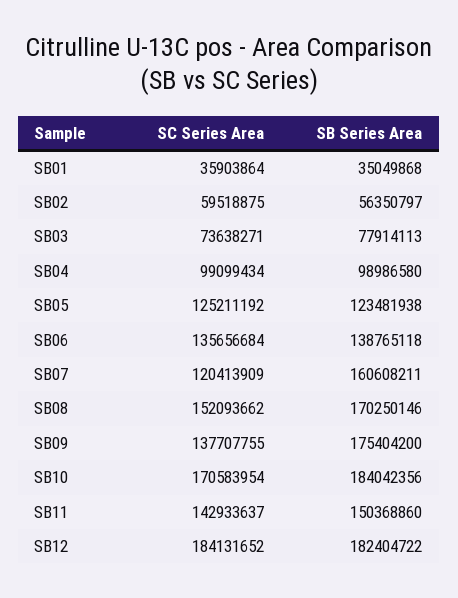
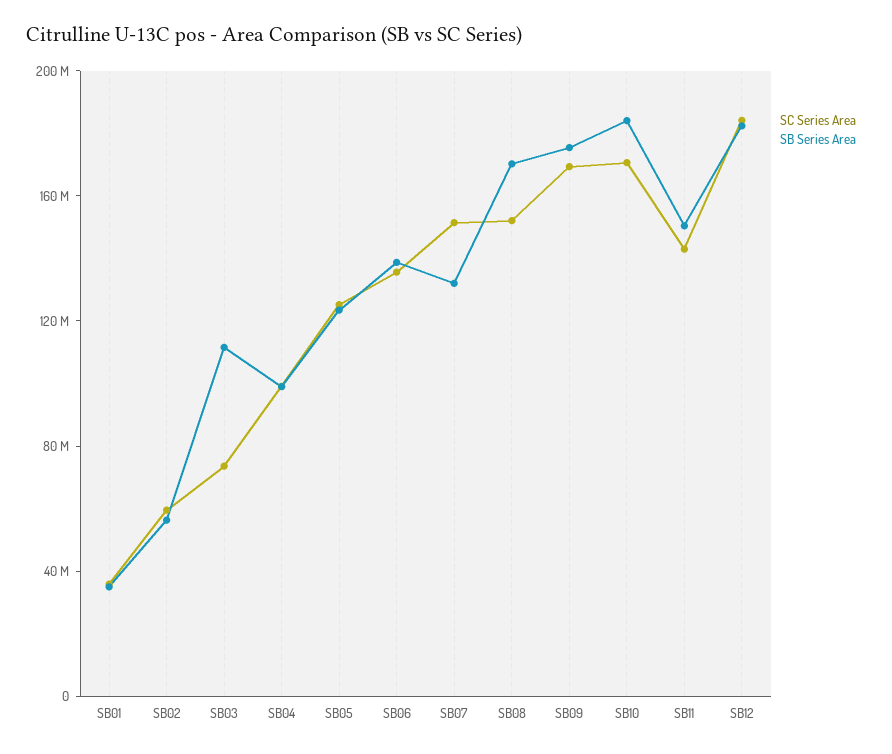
SB Series Area, SB03: 77914113 -> 110000000
SC Series Area, SB07: 120413909 -> 150000000
SB Series Area, SB07: 160608211 -> 130000000
SC Series Area, SB09: 137707755 -> 170000000

